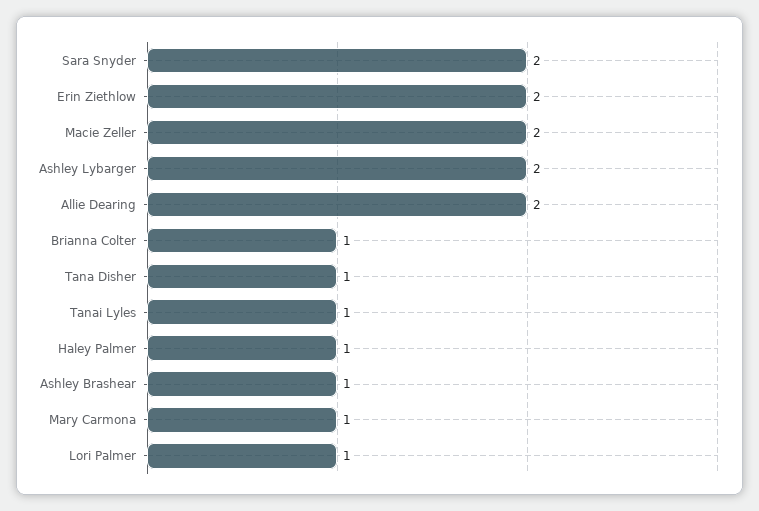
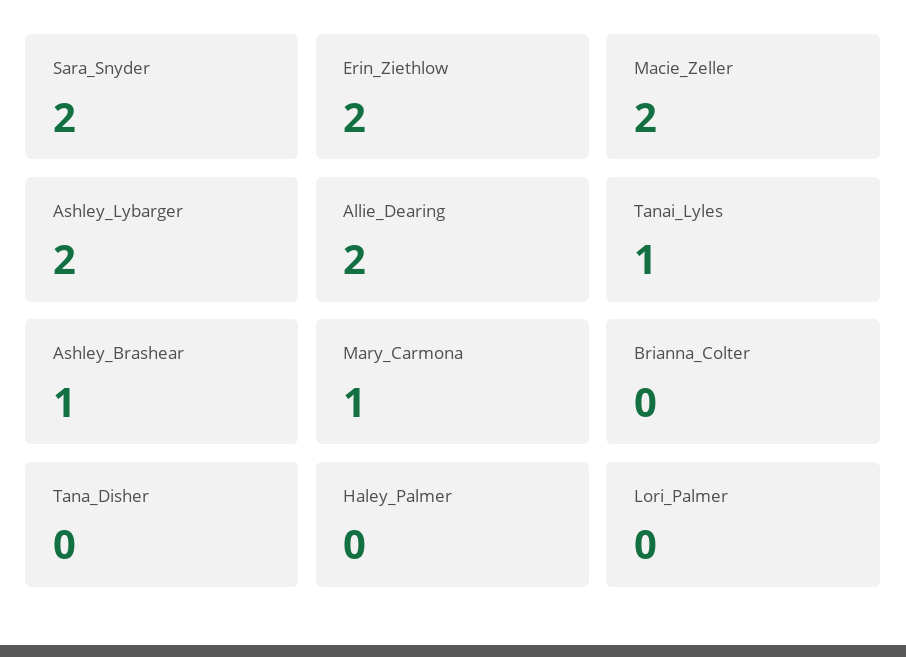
Brianna Colter: 1 -> 0
Tana Disher: 1 -> 0
Haley Palmer: 1 -> 0
Lori Palmer: 1 -> 0

